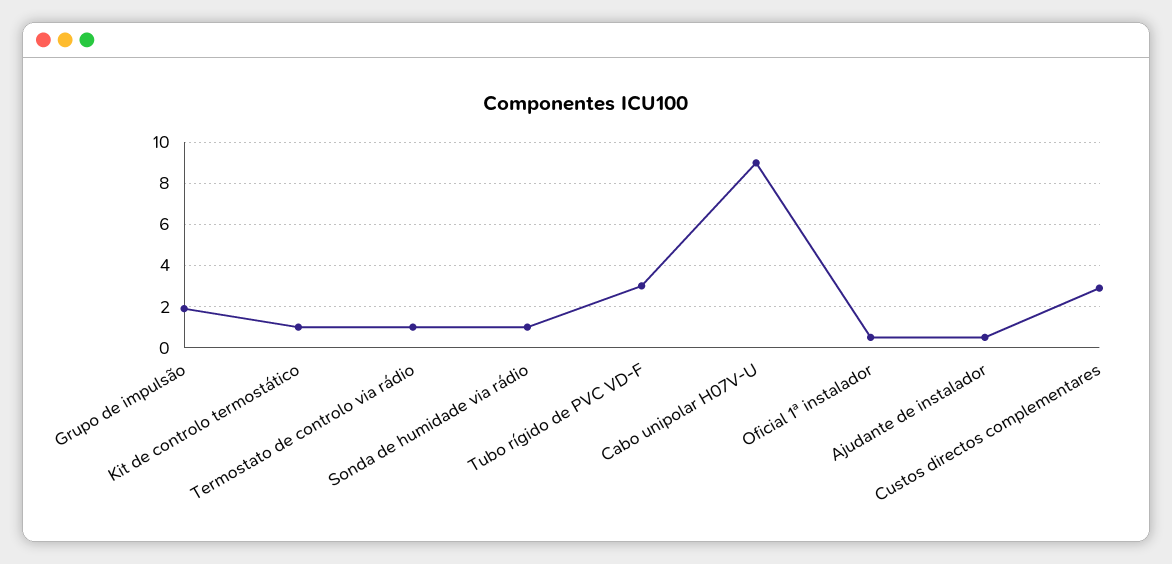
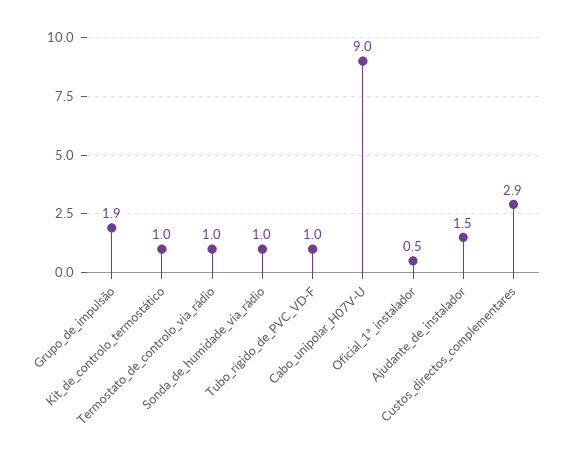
Tubo rígido de PVC VD-F: 3 -> 1
Ajudante de instalador: 0.5 -> 1.5

